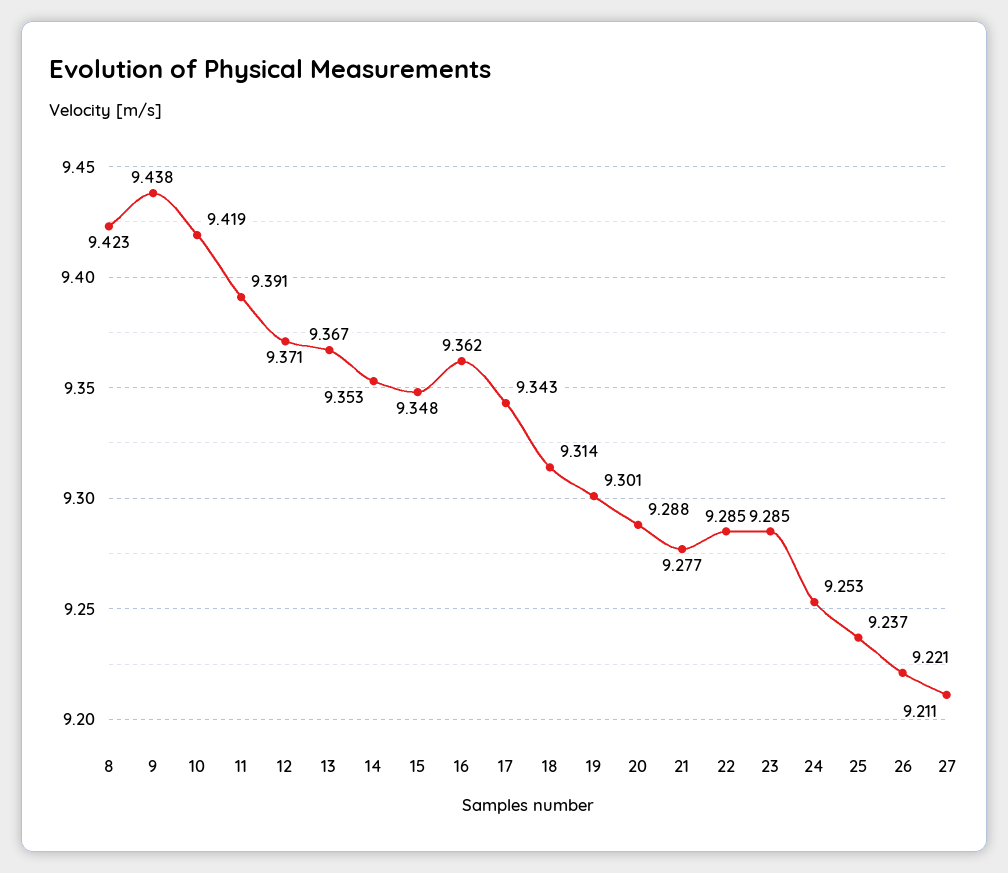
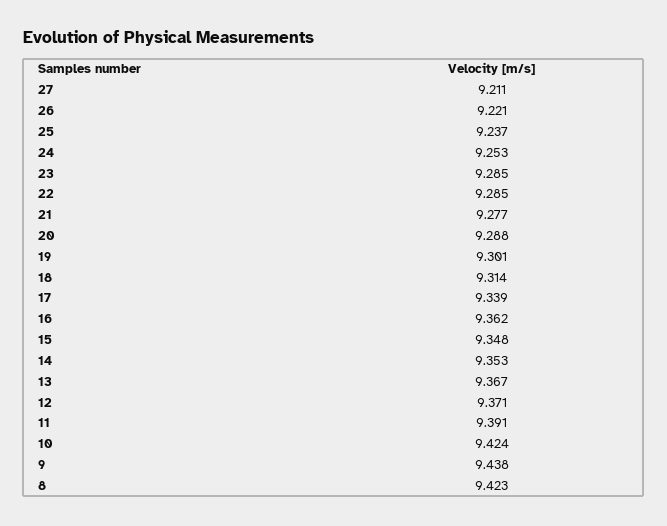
10: 9.419 -> 9.424
17: 9.343 -> 9.339

